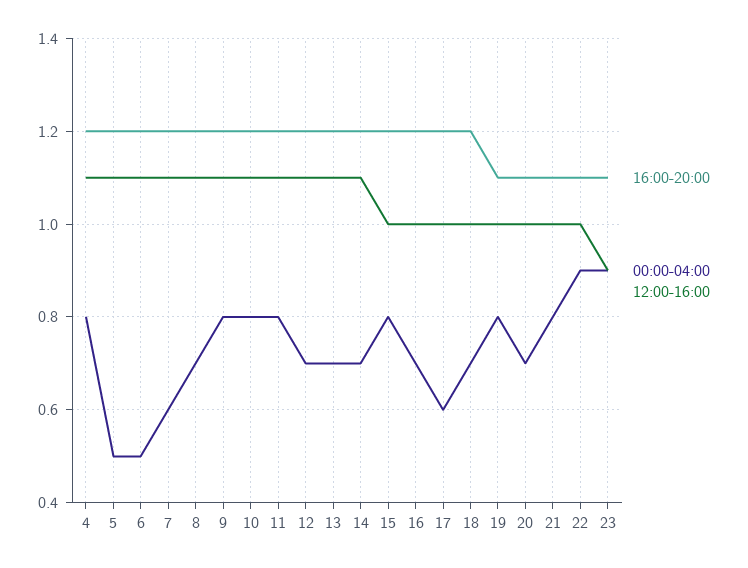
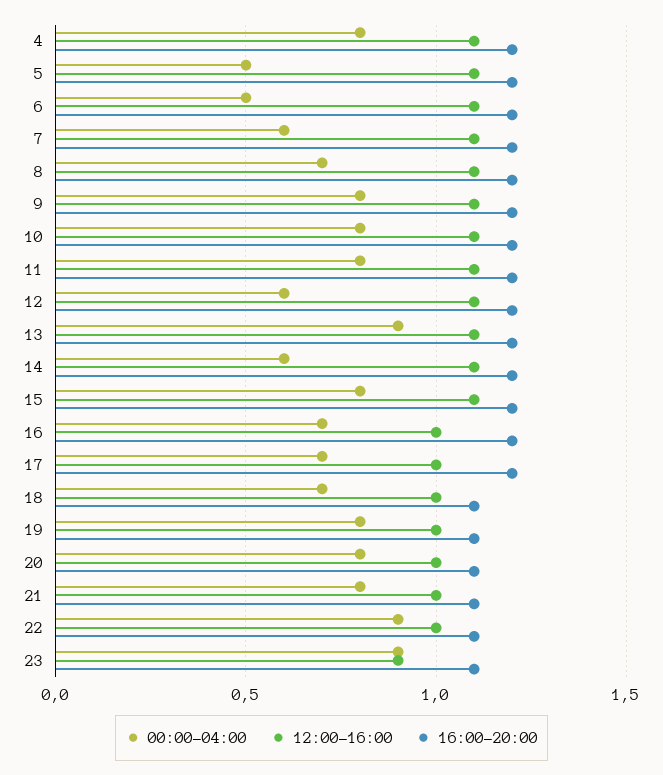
00:00-04:00, 12: 0.7 -> 0.6
00:00-04:00, 13: 0.7 -> 0.9
00:00-04:00, 14: 0.7 -> 0.6
12:00-16:00, 15: 1 -> 1.1
00:00-04:00, 17: 0.6 -> 0.7
16:00-20:00, 18: 1.2 -> 1.1
00:00-04:00, 20: 0.7 -> 0.8

